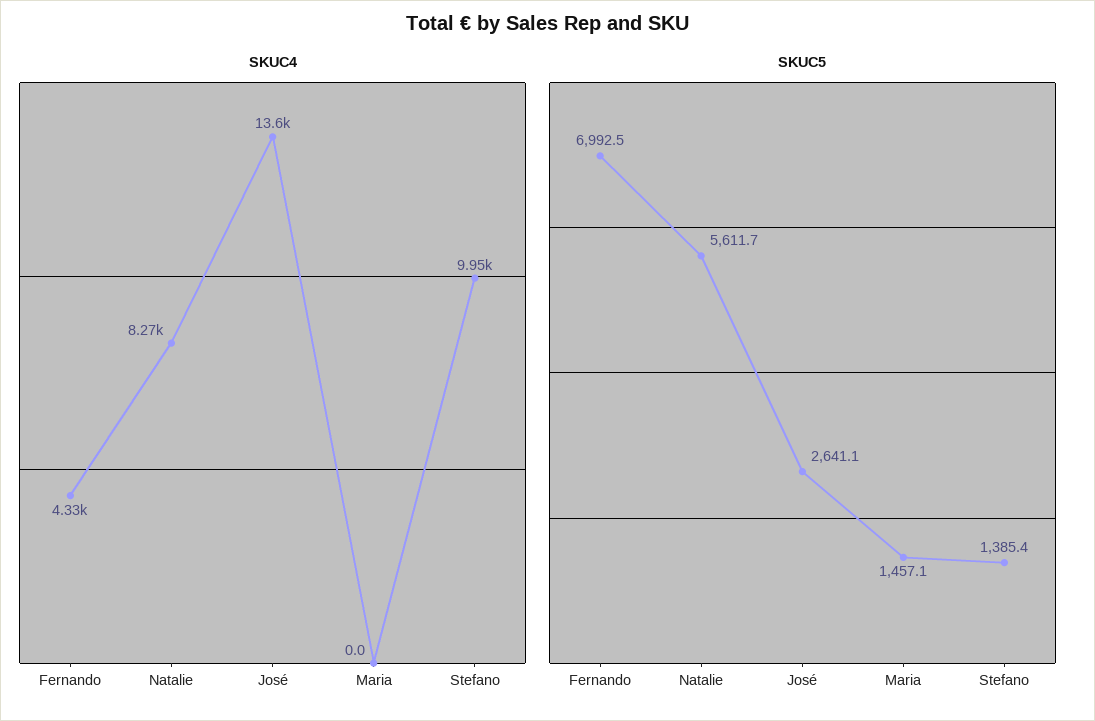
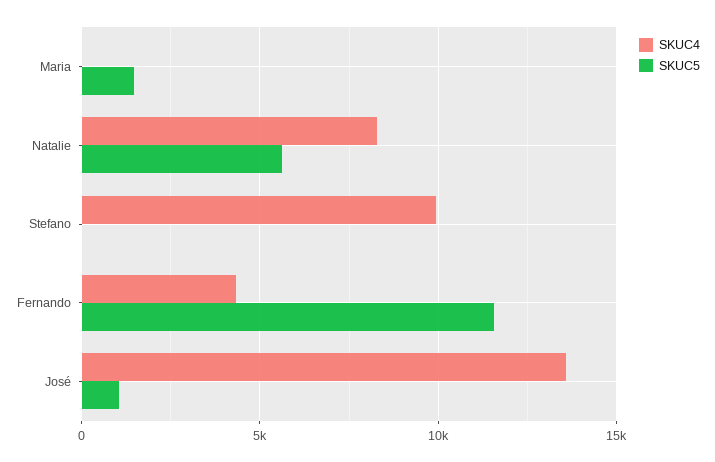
SKUC5, Fernando: 6992.5 -> 11500
SKUC5, José: 2641.1 -> 1000
SKUC5, Stefano: 1385.4 -> 0

